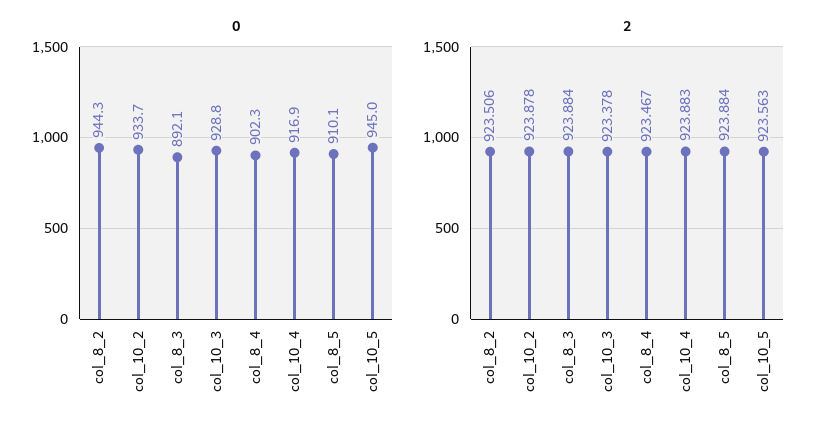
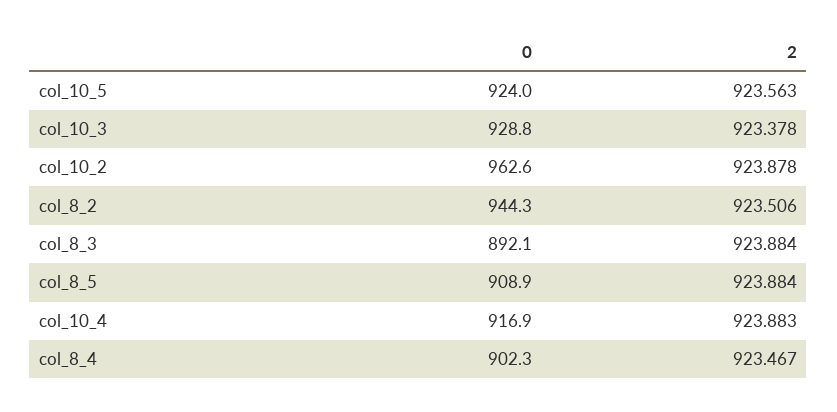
0, col_10_2: 933.7 -> 962.6
0, col_8_5: 910.1 -> 908.9
0, col_10_5: 945 -> 924

